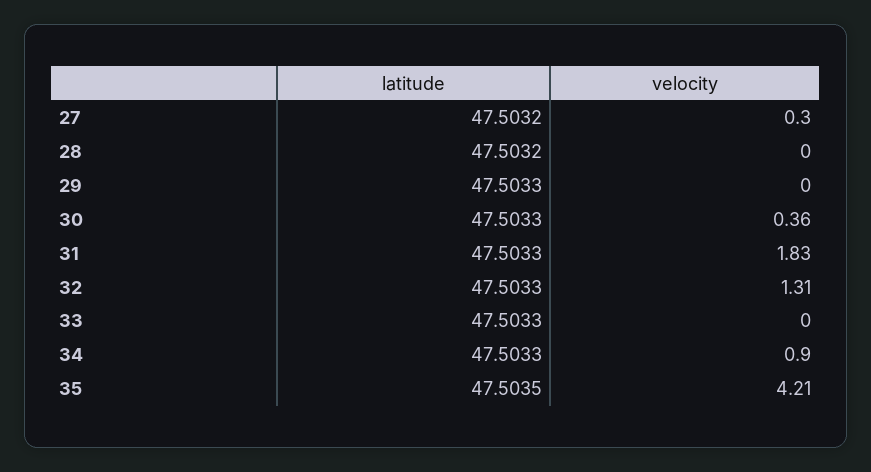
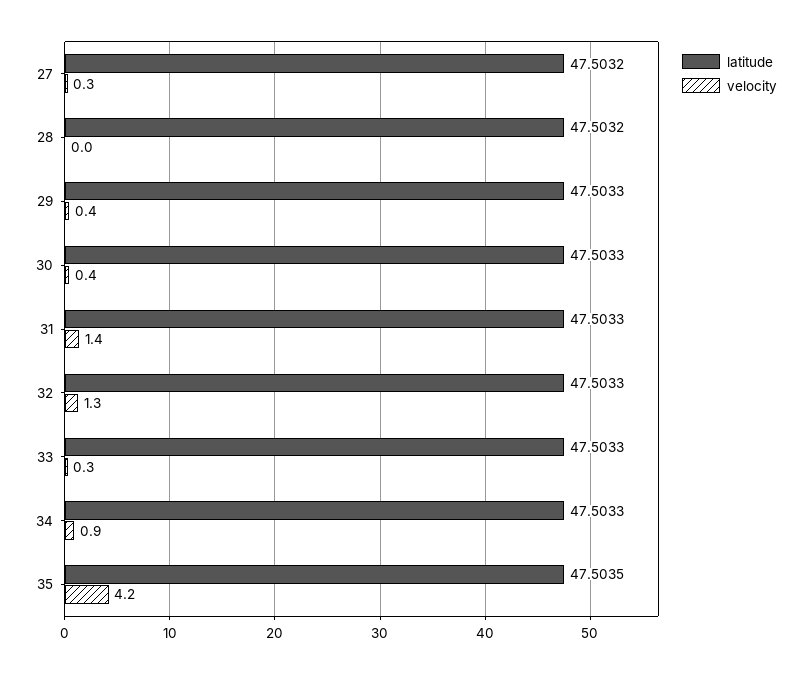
velocity, 29: 0 -> 0.4
velocity, 31: 1.83 -> 1.4
velocity, 33: 0 -> 0.3

